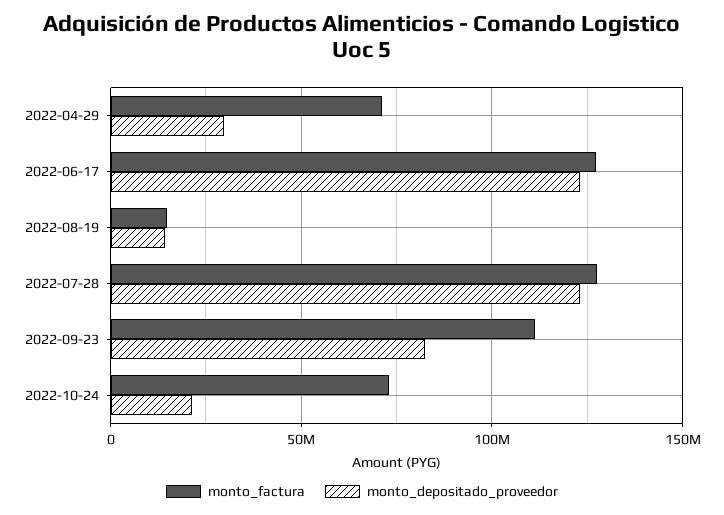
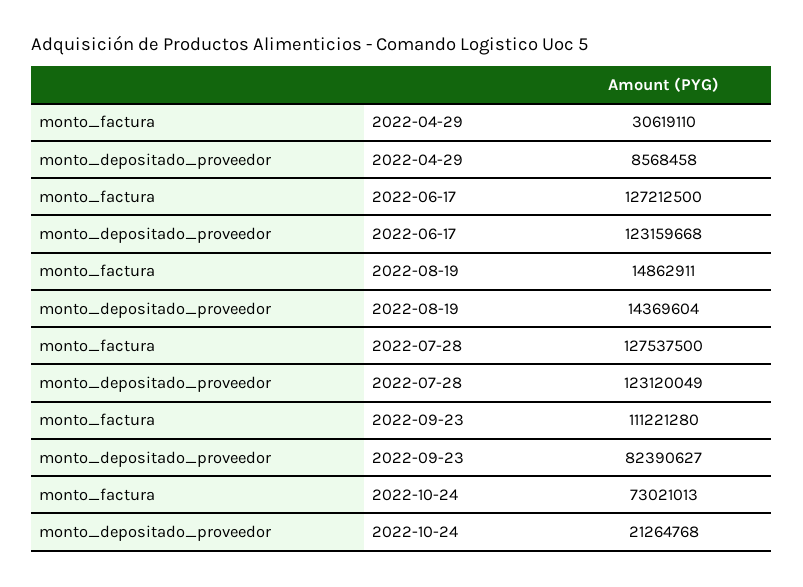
monto_factura, 2022-04-29: 70000000 -> 30619110
monto_depositado_proveedor, 2022-04-29: 30000000 -> 8568458

